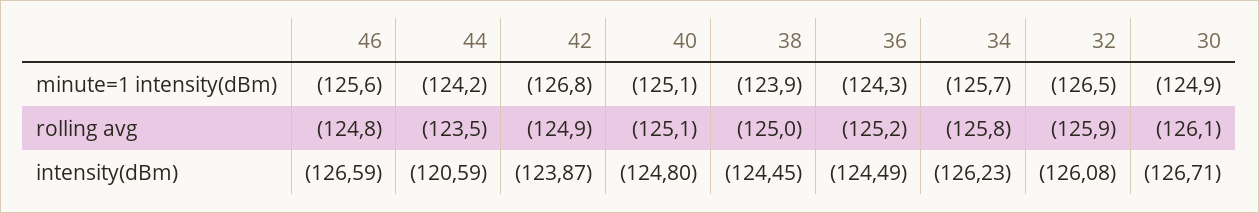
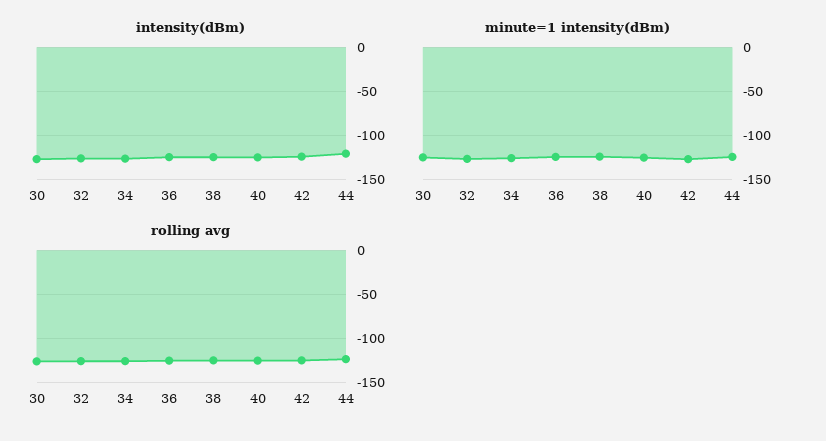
minute=1 intensity(dBm), 46: -125.6 -> none
rolling avg, 46: -124.8 -> none
intensity(dBm), 46: -126.59 -> none

